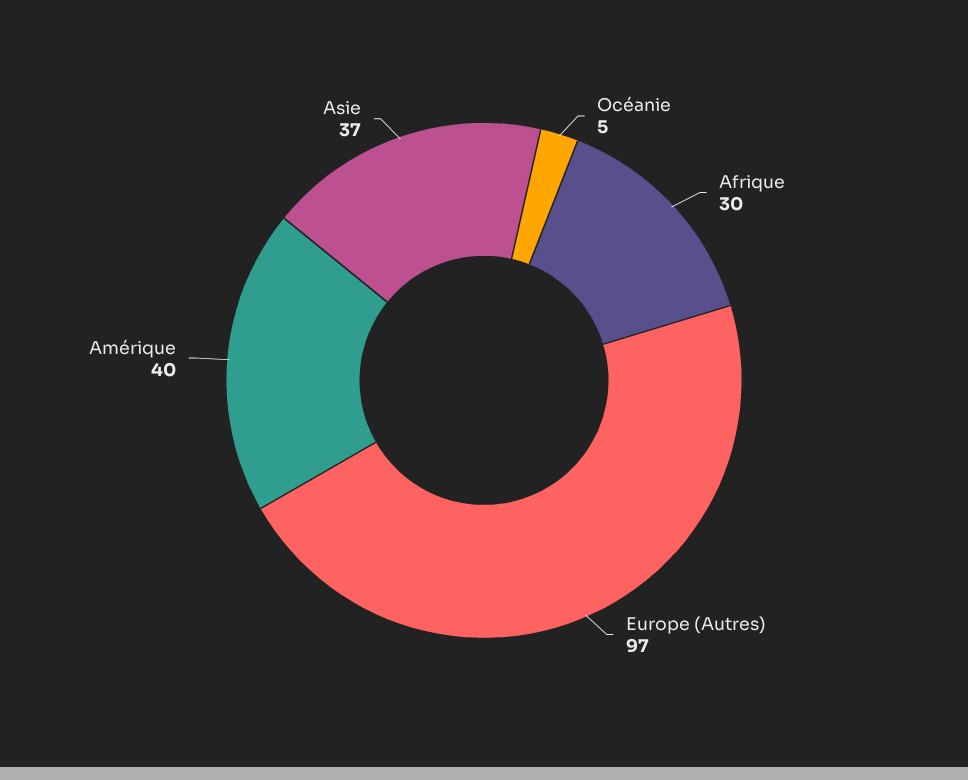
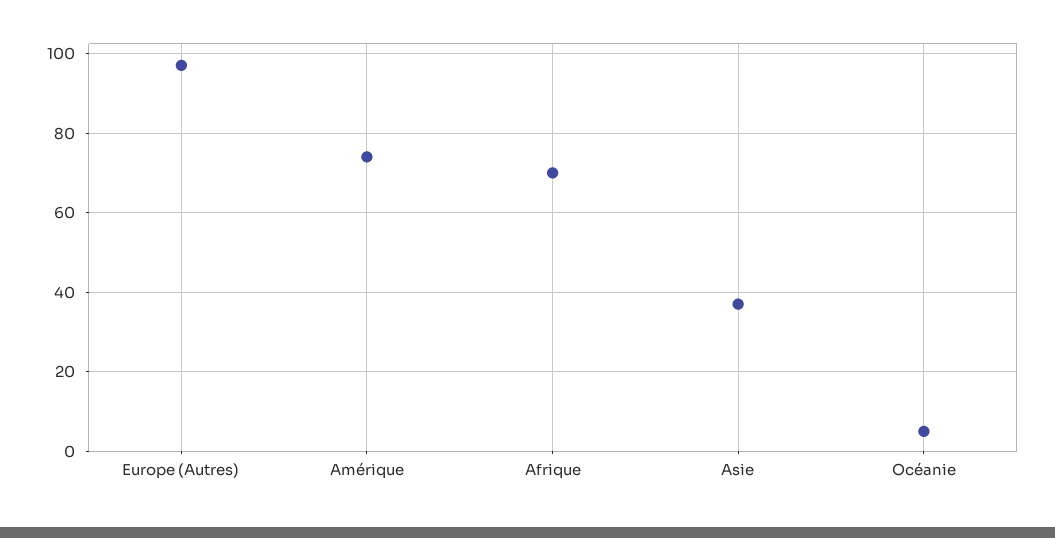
Afrique: 30 -> 70
Amérique: 40 -> 75

